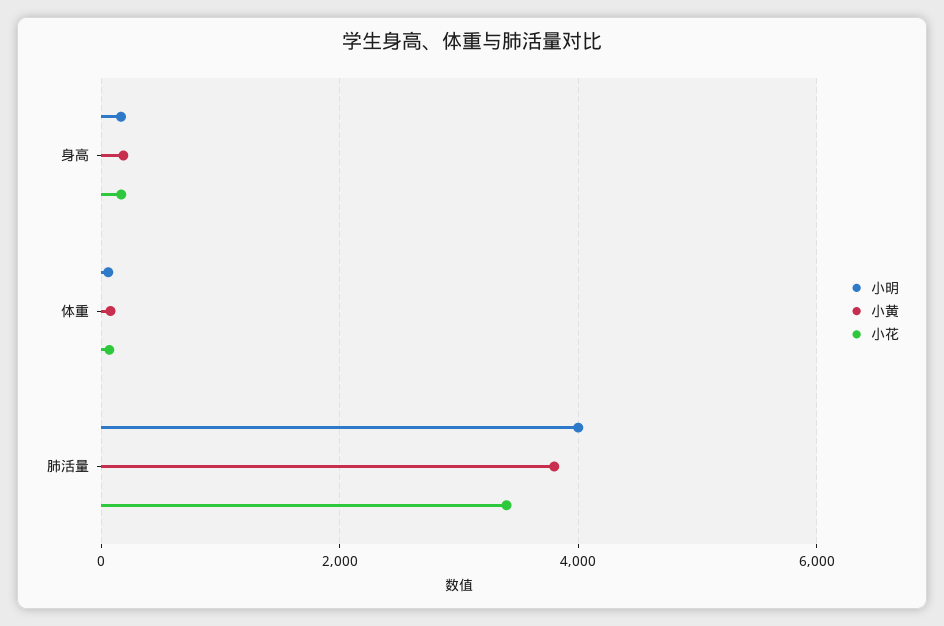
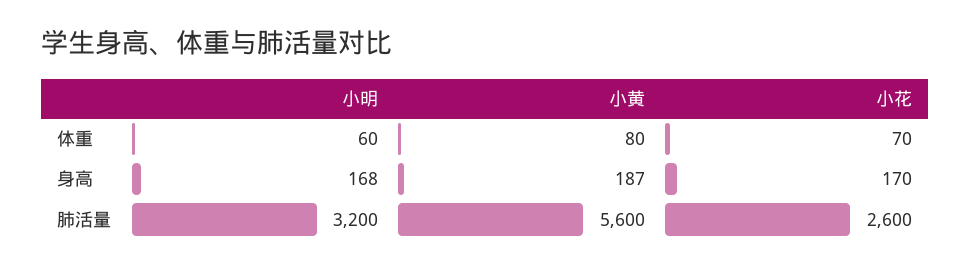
小明, 肺活量: 4000 -> 3200
小黄, 肺活量: 3800 -> 5600
小花, 肺活量: 3400 -> 2600

